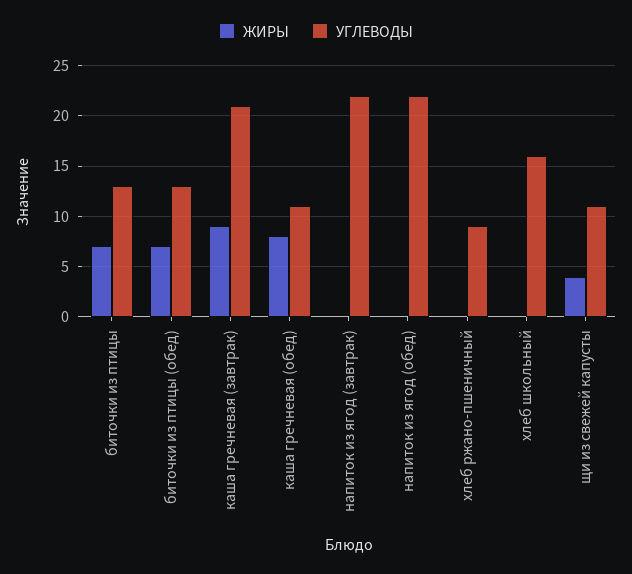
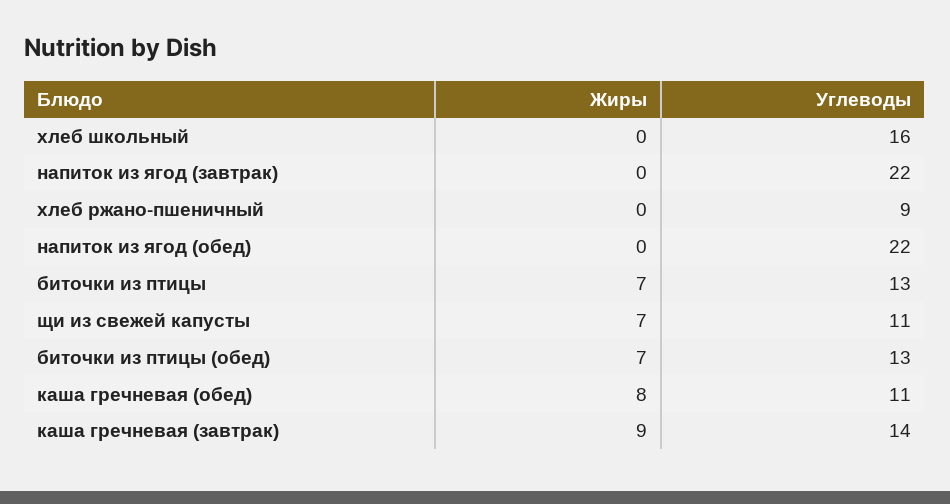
УГЛЕВОДЫ, каша гречневая (завтрак): 21 -> 14
ЖИРЫ, щи из свежей капусты: 4 -> 7

